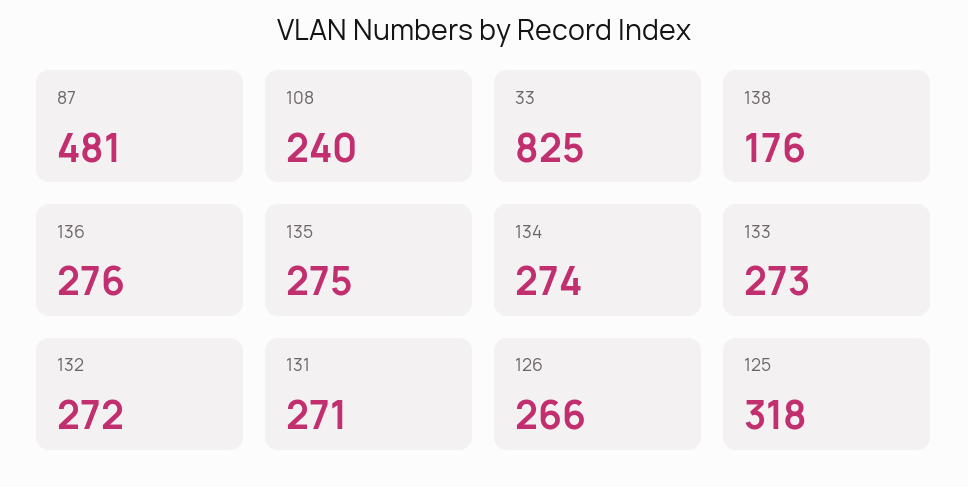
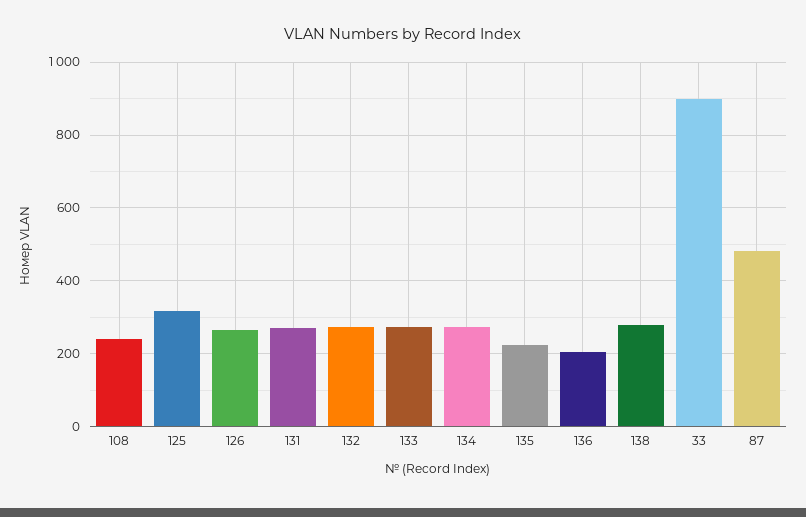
33: 825 -> 900
138: 176 -> 280
136: 276 -> 200
135: 275 -> 220

